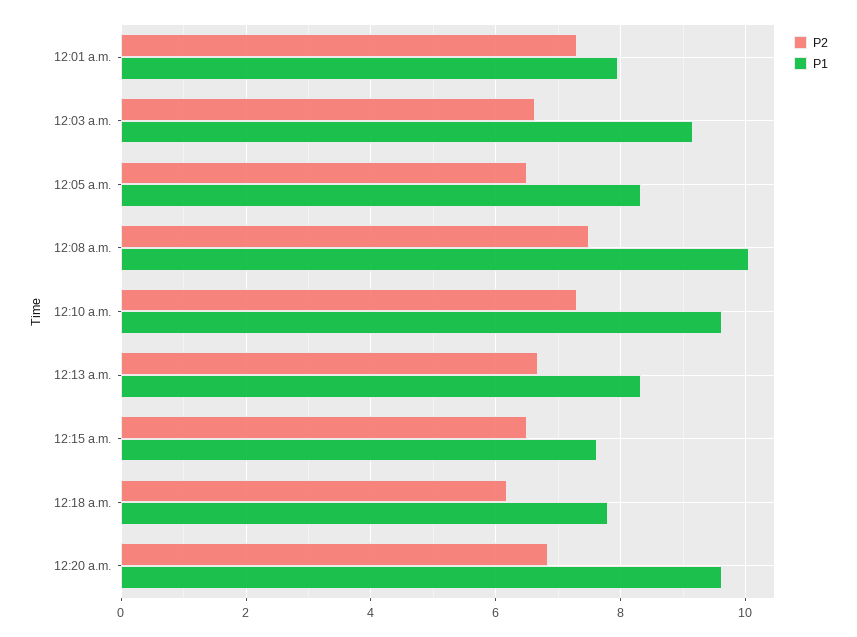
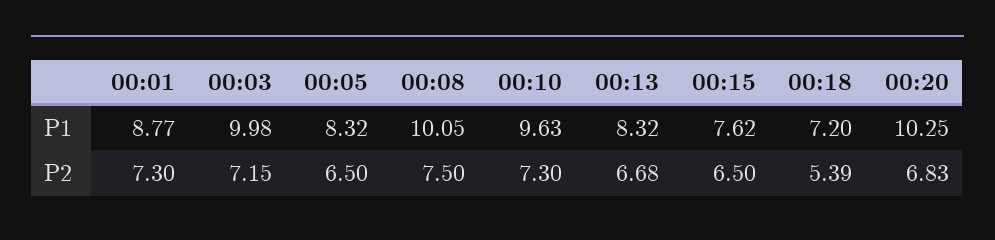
P1, 12:01 a.m.: 8 -> 8.77
P2, 12:03 a.m.: 6.6 -> 7.15
P1, 12:03 a.m.: 9.2 -> 9.98
P2, 12:18 a.m.: 6.2 -> 5.39
P1, 12:18 a.m.: 7.8 -> 7.2
P1, 12:20 a.m.: 9.6 -> 10.25

